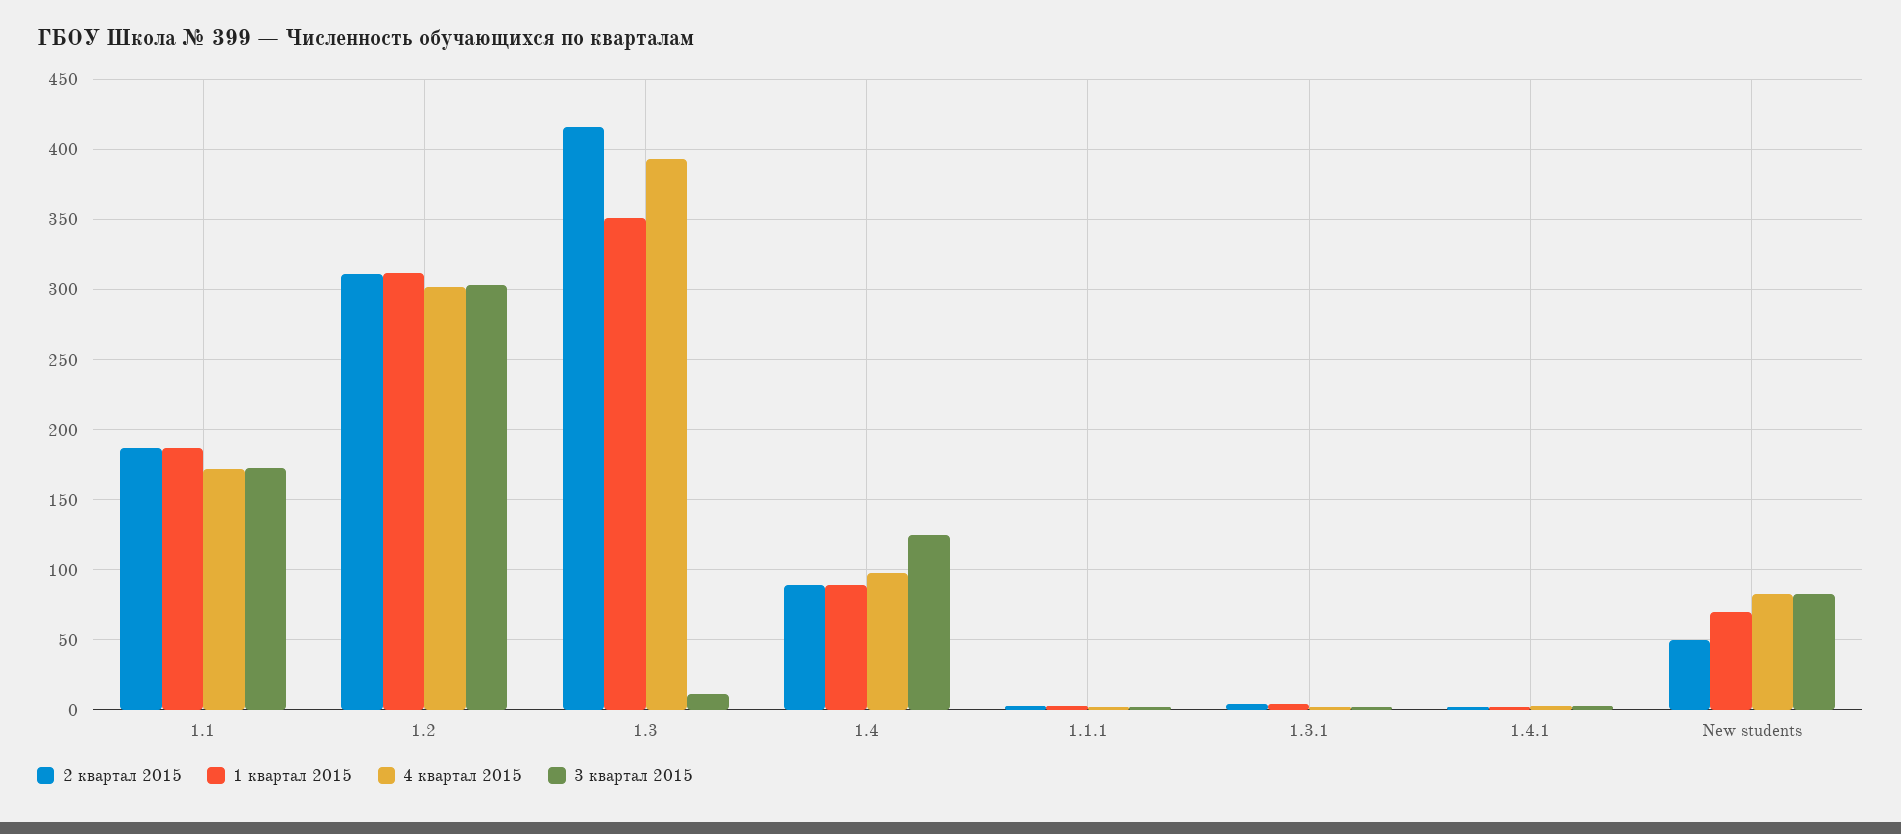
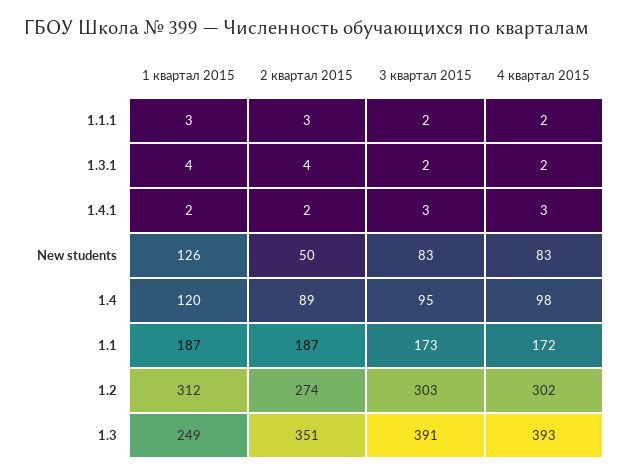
2 квартал 2015, 1.2: 310 -> 274
2 квартал 2015, 1.3: 415 -> 351
1 квартал 2015, 1.3: 350 -> 249
3 квартал 2015, 1.3: 10 -> 391
1 квартал 2015, 1.4: 90 -> 120
3 квартал 2015, 1.4: 125 -> 95
1 квартал 2015, New students: 70 -> 126

